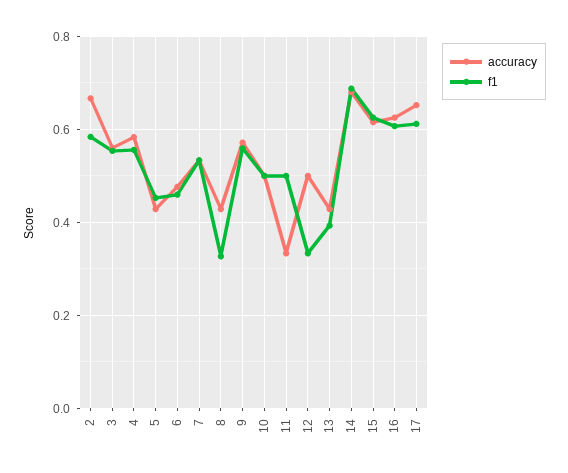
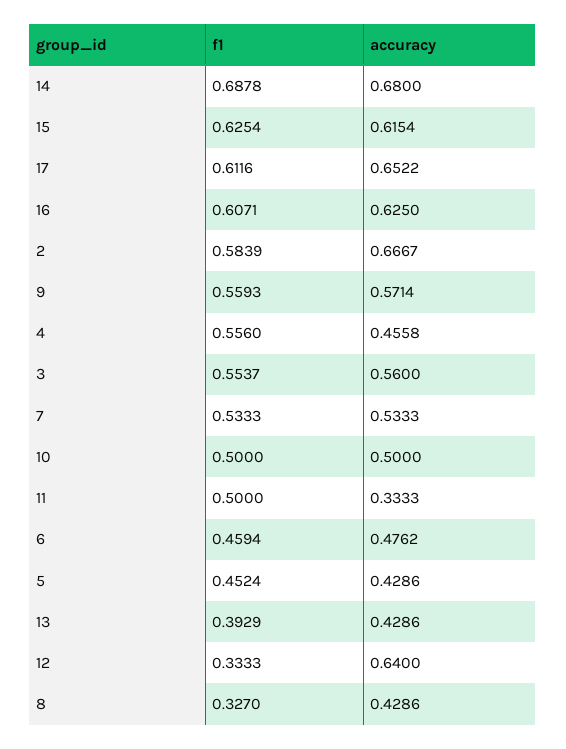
accuracy, 4: 0.58 -> 0.4558
accuracy, 12: 0.5 -> 0.64

